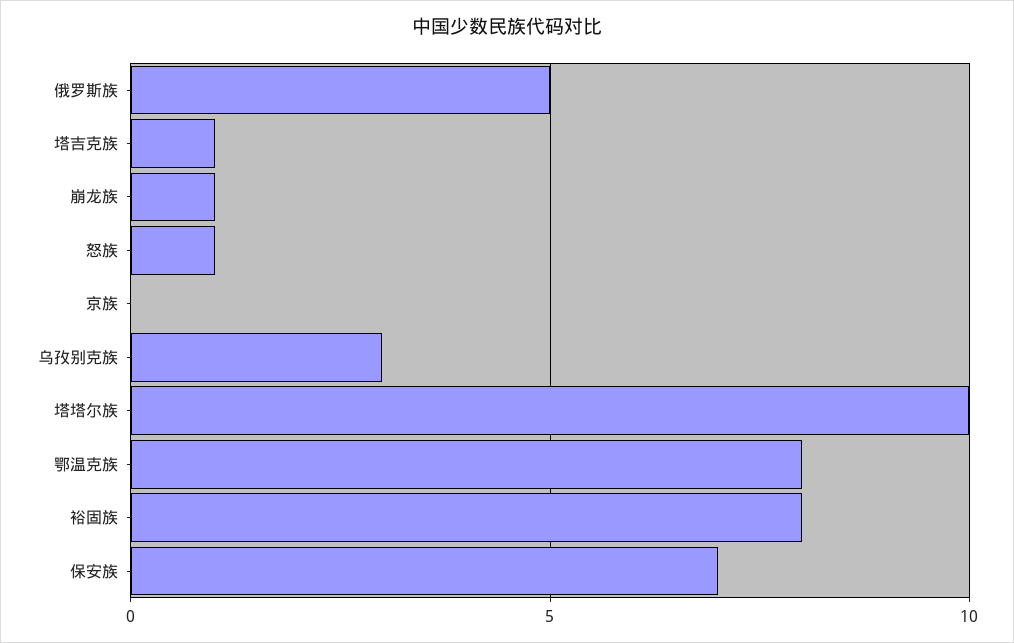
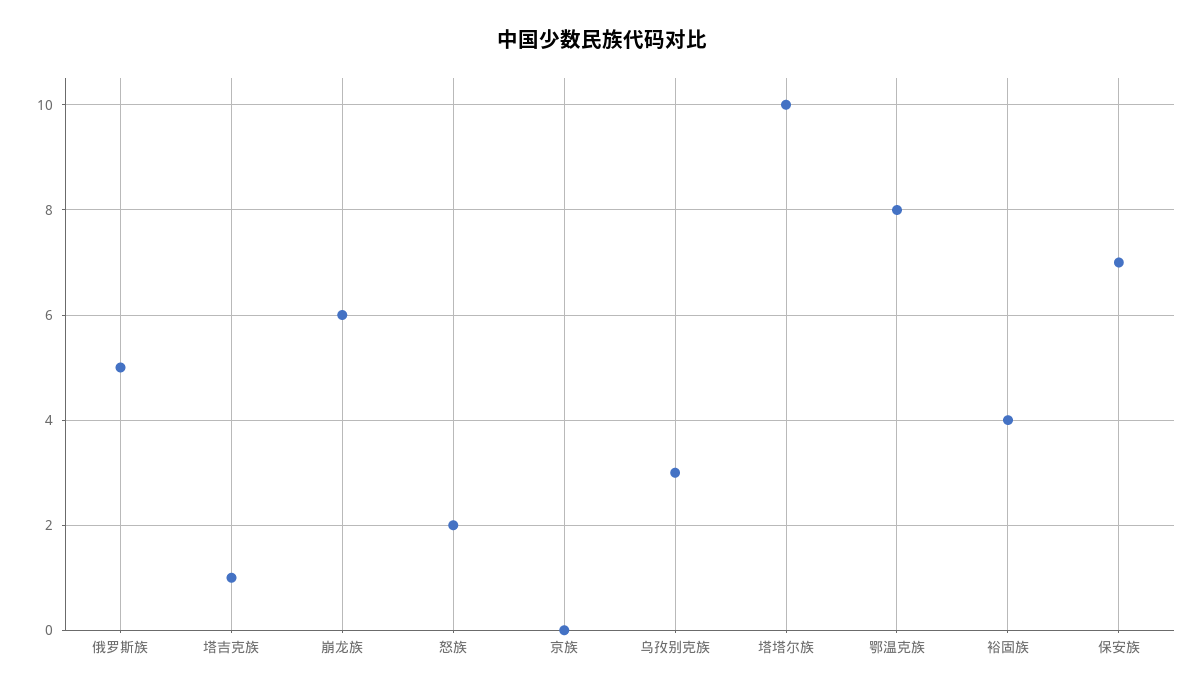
崩龙族: 1 -> 6
怒族: 1 -> 2
裕固族: 8 -> 4

